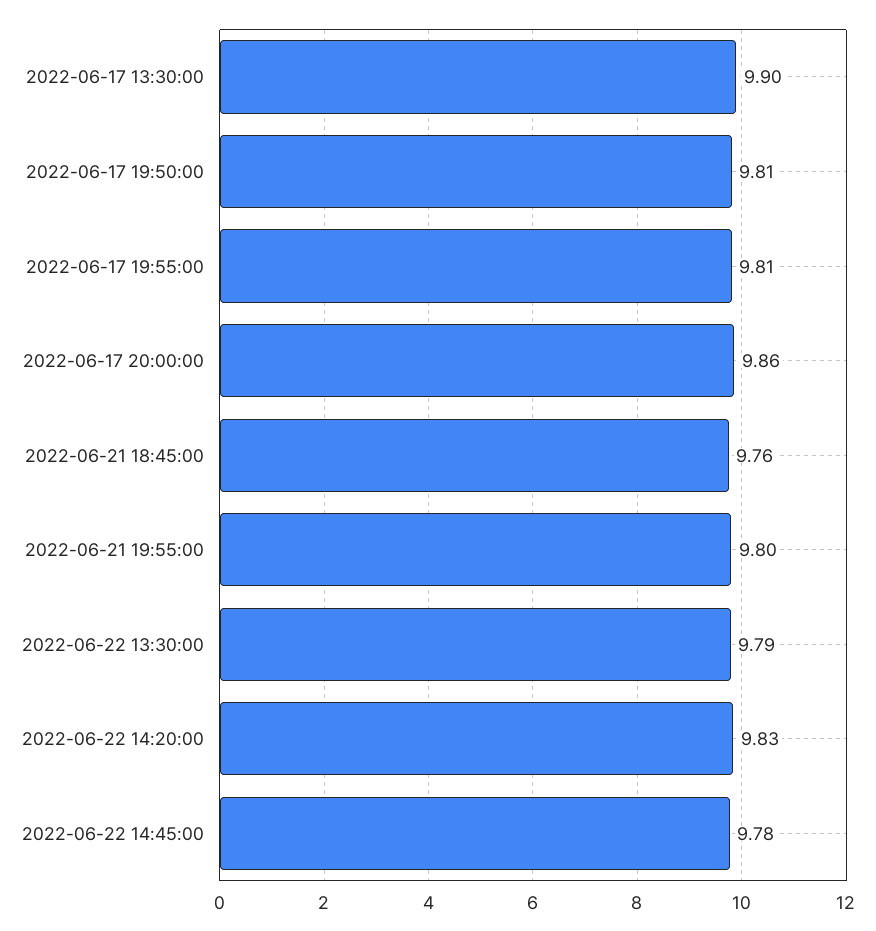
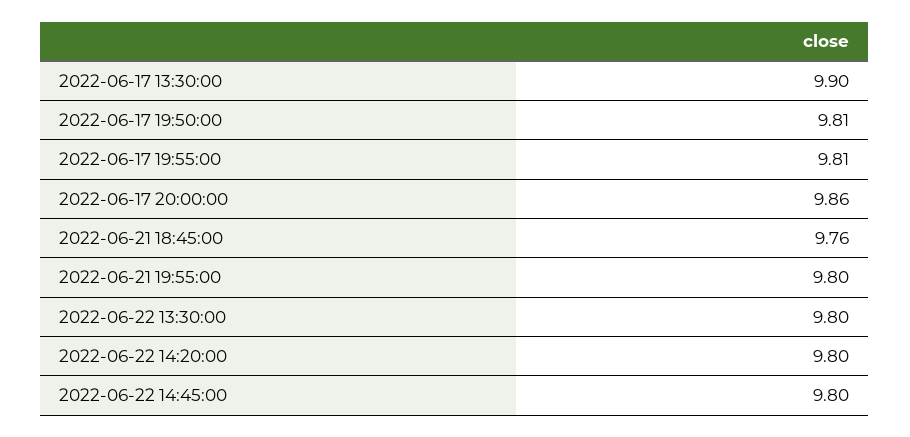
2022-06-22 13:30:00: 9.79 -> 9.8
2022-06-22 14:20:00: 9.83 -> 9.8
2022-06-22 14:45:00: 9.78 -> 9.8

